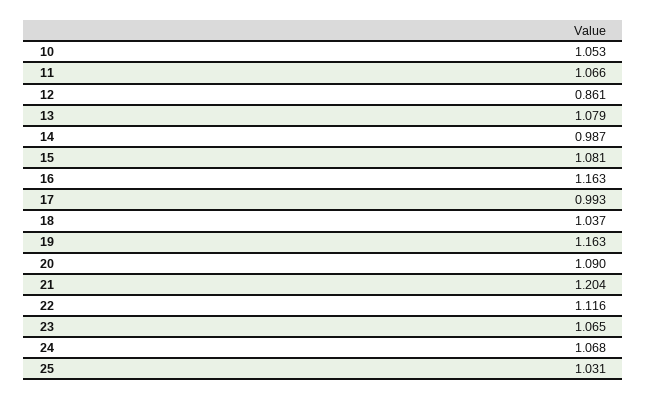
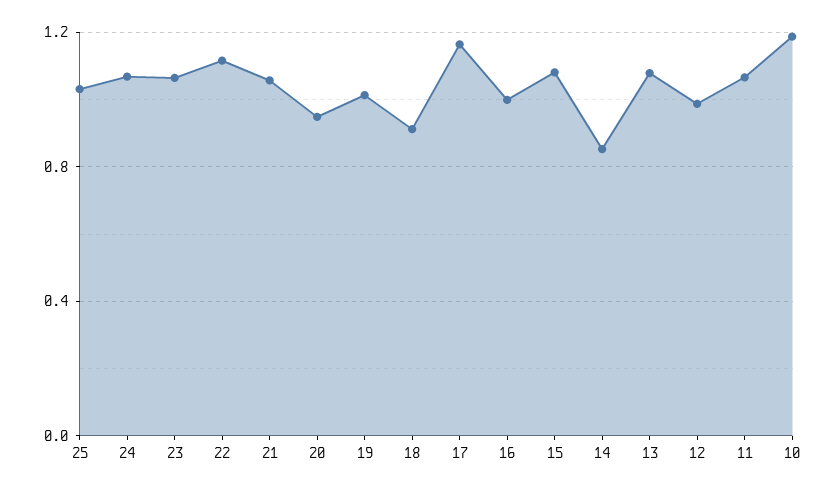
10: 1.053 -> 1.2
12: 0.861 -> 1
14: 0.987 -> 0.85
16: 1.163 -> 1
17: 0.993 -> 1.15
18: 1.037 -> 0.9
19: 1.163 -> 1
20: 1.09 -> 0.95
21: 1.204 -> 1.05

